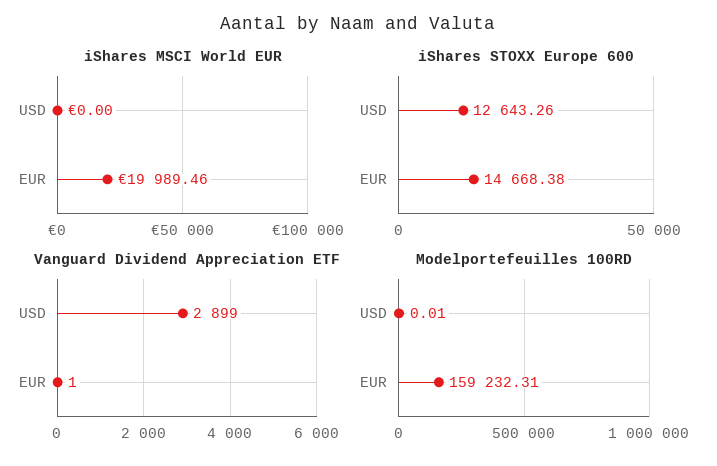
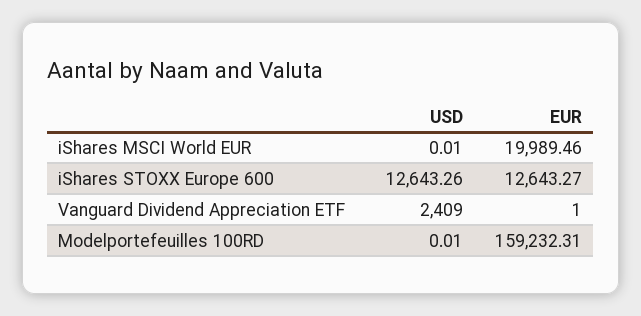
iShares MSCI World EUR, USD: 0 -> 0.01
iShares STOXX Europe 600, EUR: 14668.38 -> 12643.27
Vanguard Dividend Appreciation ETF, USD: 2899 -> 2409

